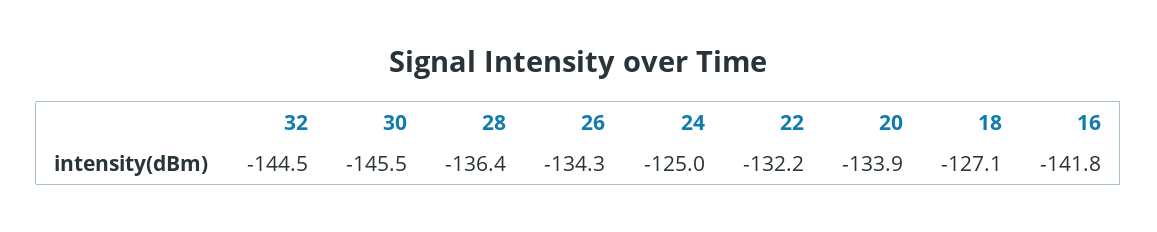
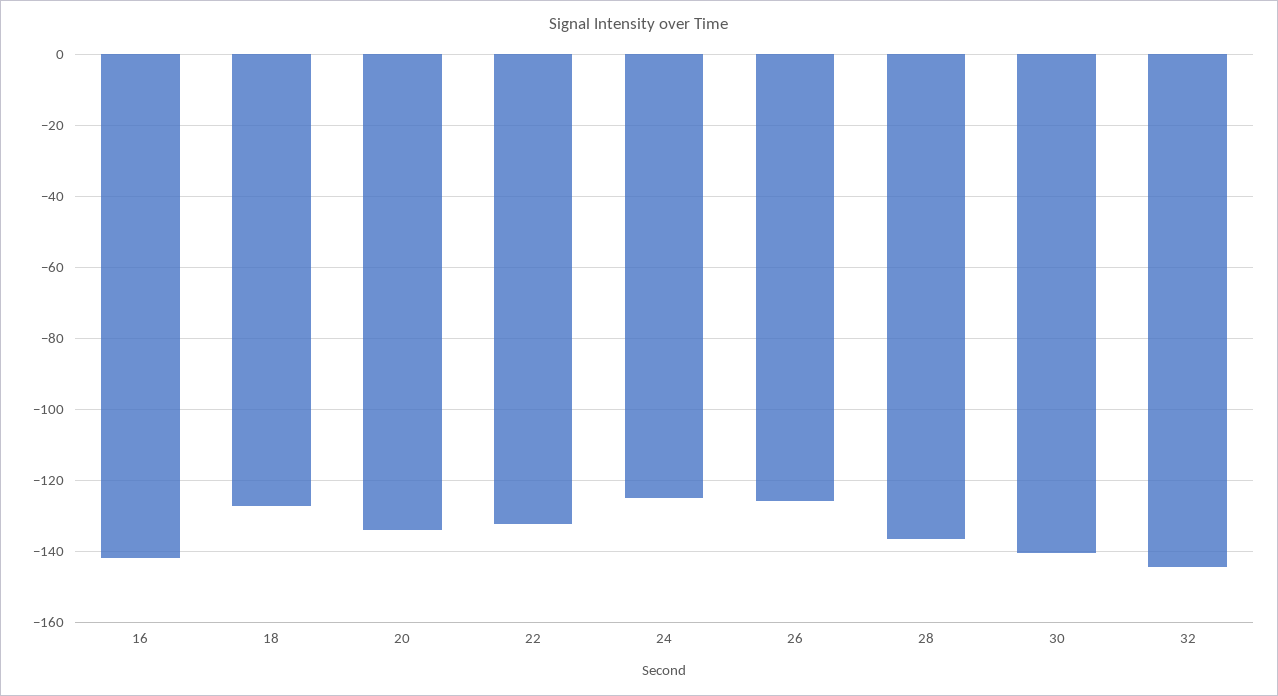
30: -145.5 -> -140
26: -134.3 -> -126

